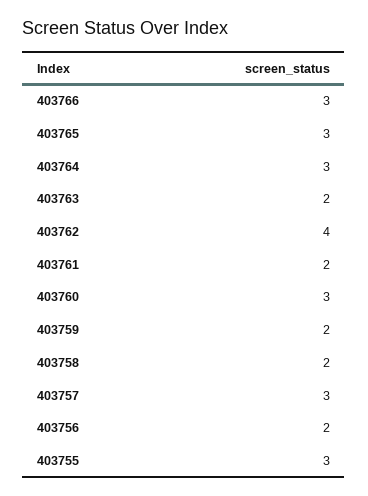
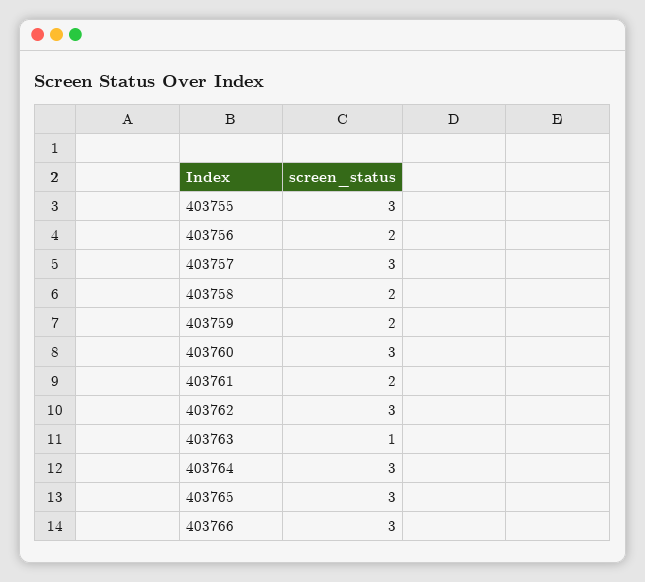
403763: 2 -> 1
403762: 4 -> 3

